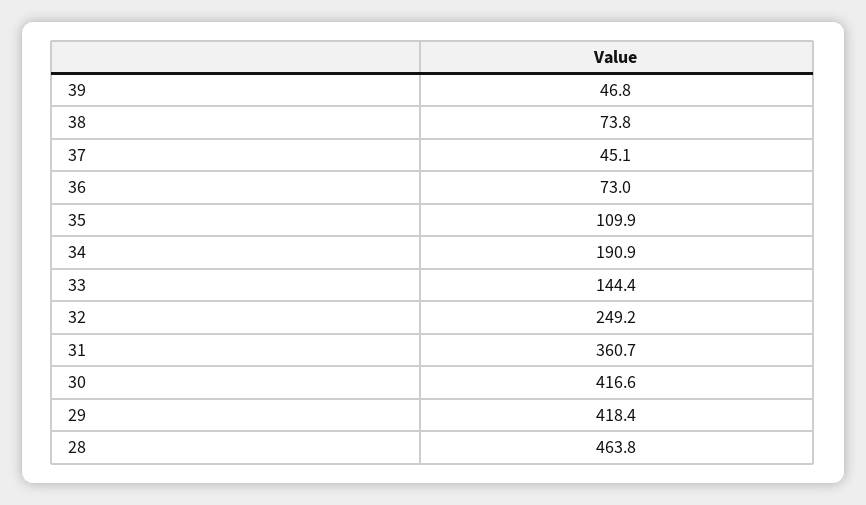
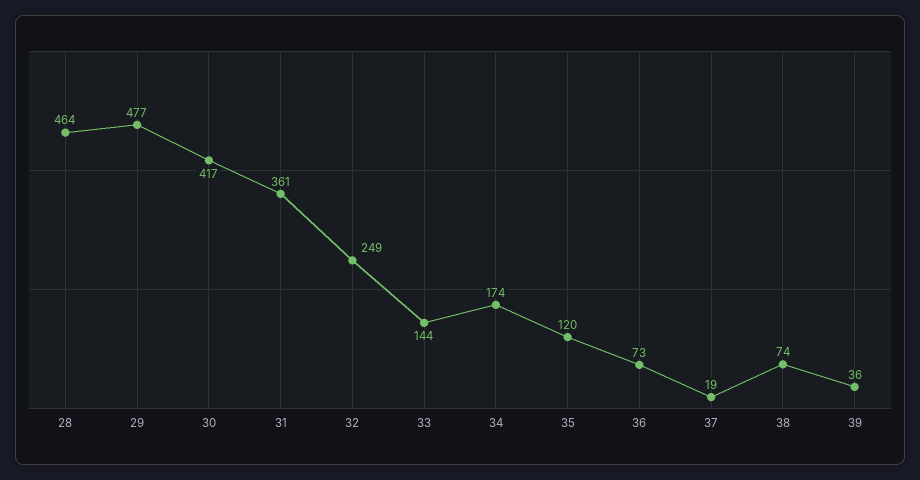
39: 46.8 -> 36
37: 45.1 -> 19
35: 109.9 -> 120
34: 190.9 -> 174
29: 418.4 -> 477

